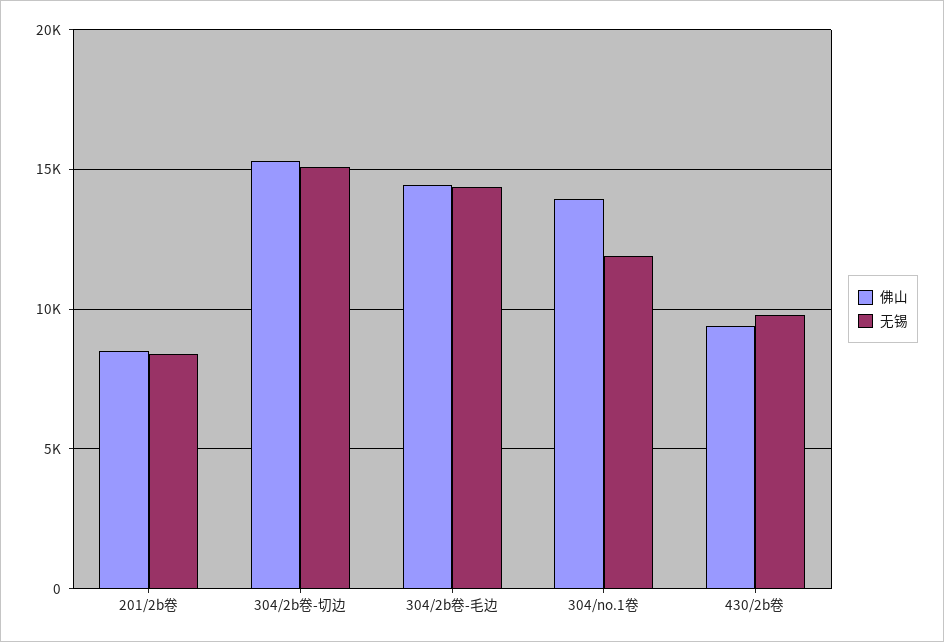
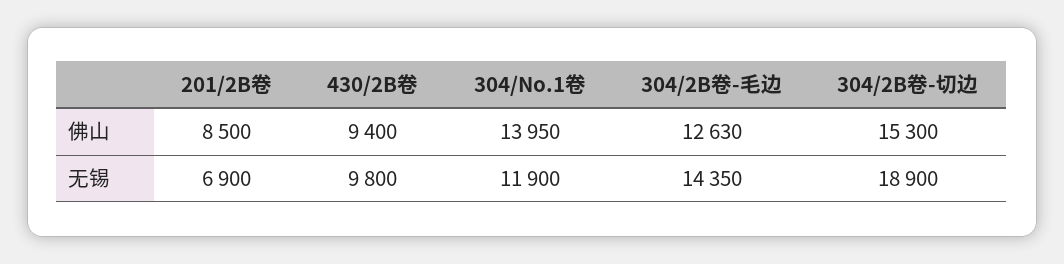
无锡, 201/2b卷: 8500 -> 6900
无锡, 304/2b卷-切边: 15000 -> 18900
佛山, 304/2b卷-毛边: 14500 -> 12630

